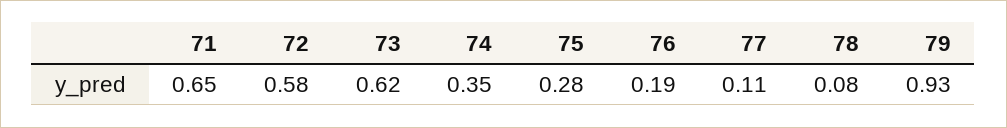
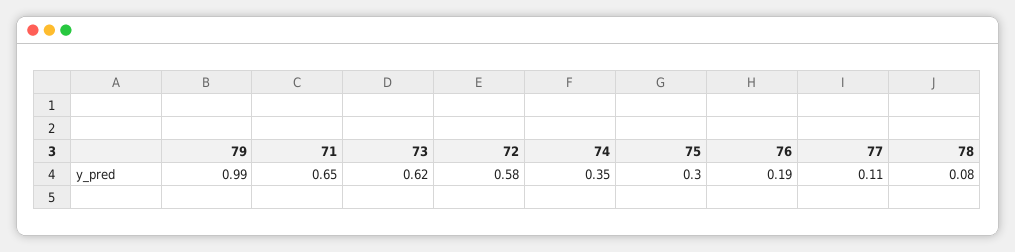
75: 0.28 -> 0.3
79: 0.93 -> 0.99

